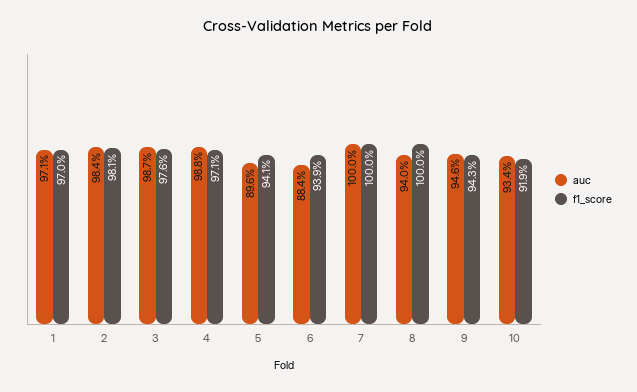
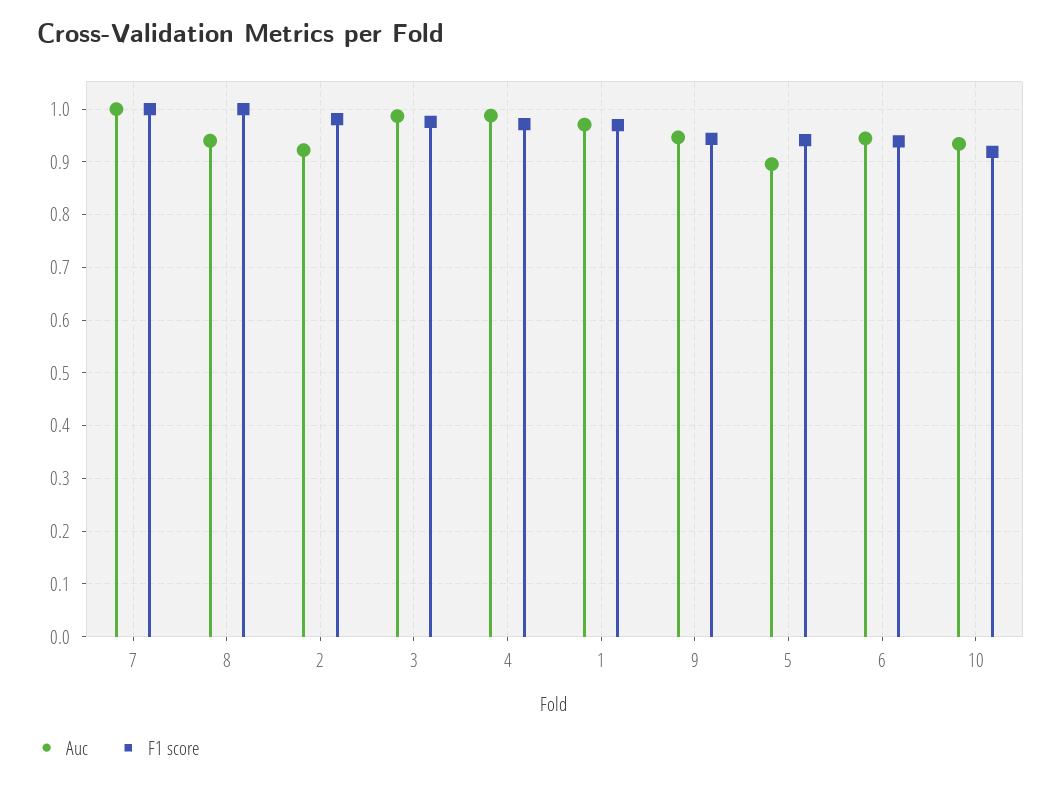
auc, 2: 0.984 -> 0.92
auc, 6: 0.884 -> 0.94

